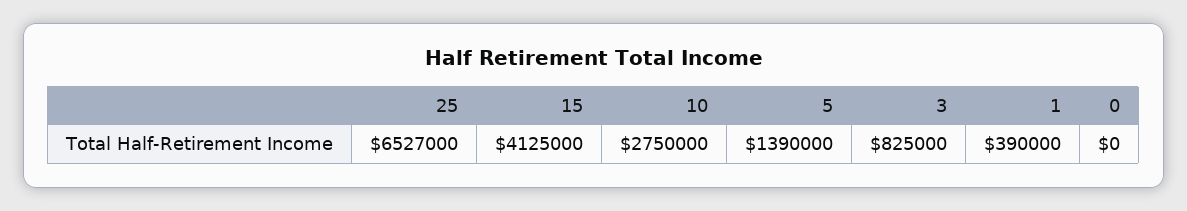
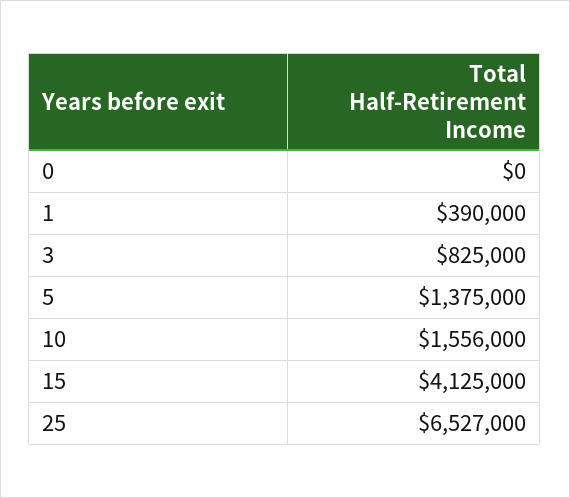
10: 2750000 -> 1556000
5: 1390000 -> 1375000

